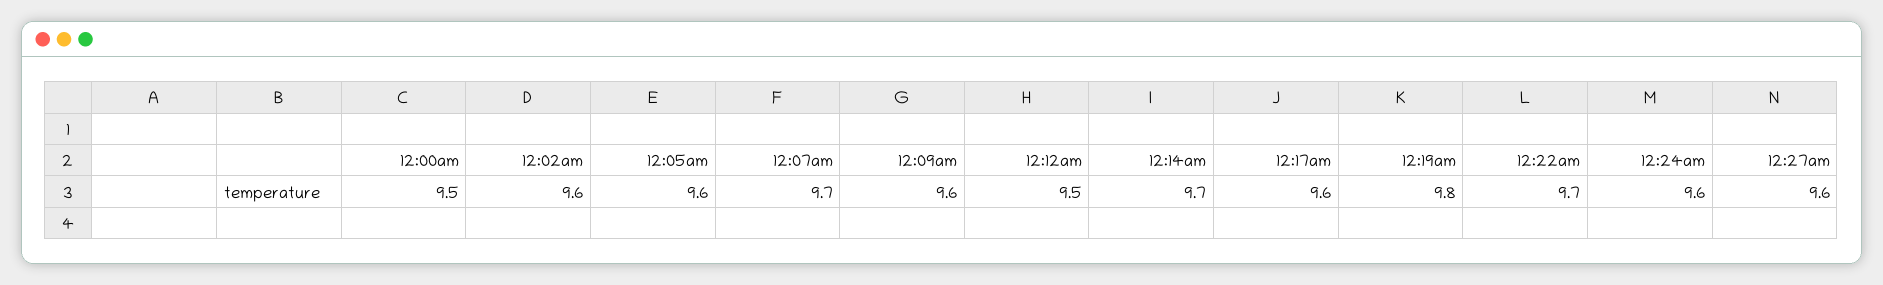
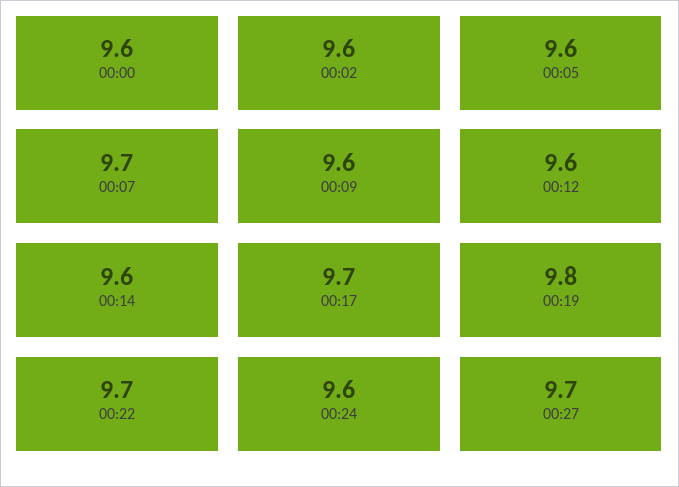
12:00am: 9.5 -> 9.6
12:12am: 9.5 -> 9.6
12:14am: 9.7 -> 9.6
12:17am: 9.6 -> 9.7
12:27am: 9.6 -> 9.7

